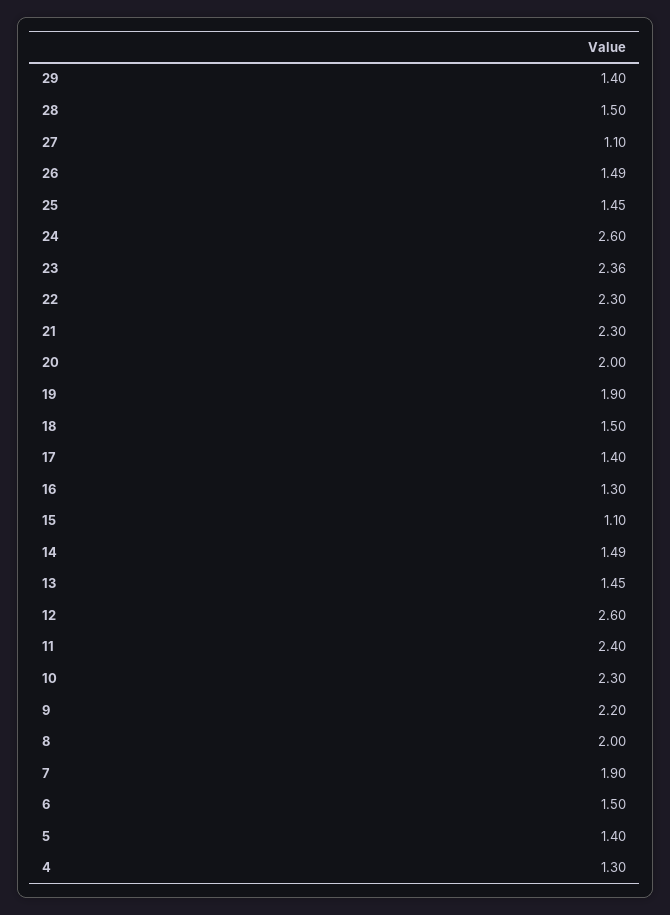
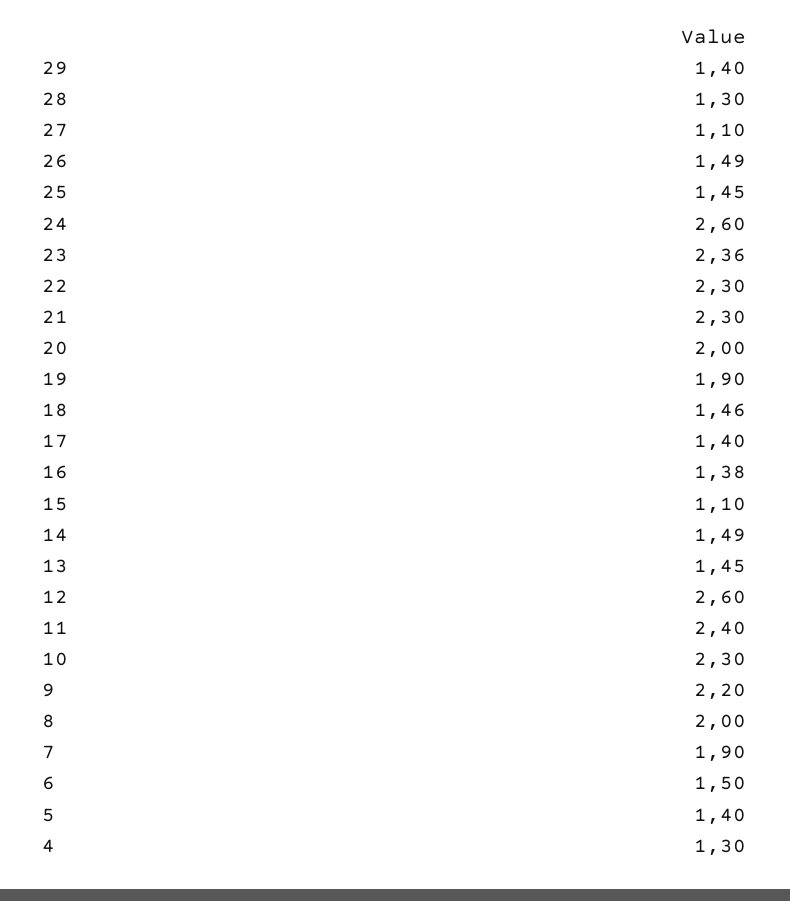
28: 1.5 -> 1.3
18: 1.5 -> 1.46
16: 1.3 -> 1.38

